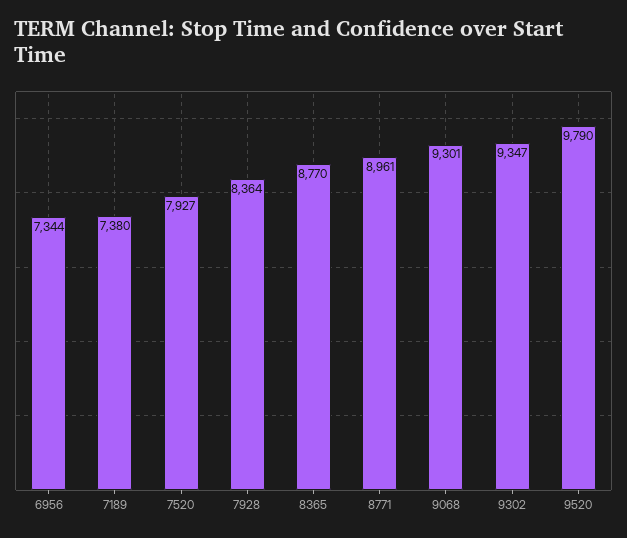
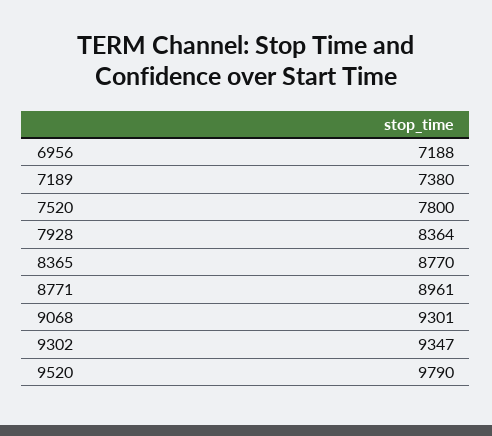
6956: 7344 -> 7188
7520: 7927 -> 7800

